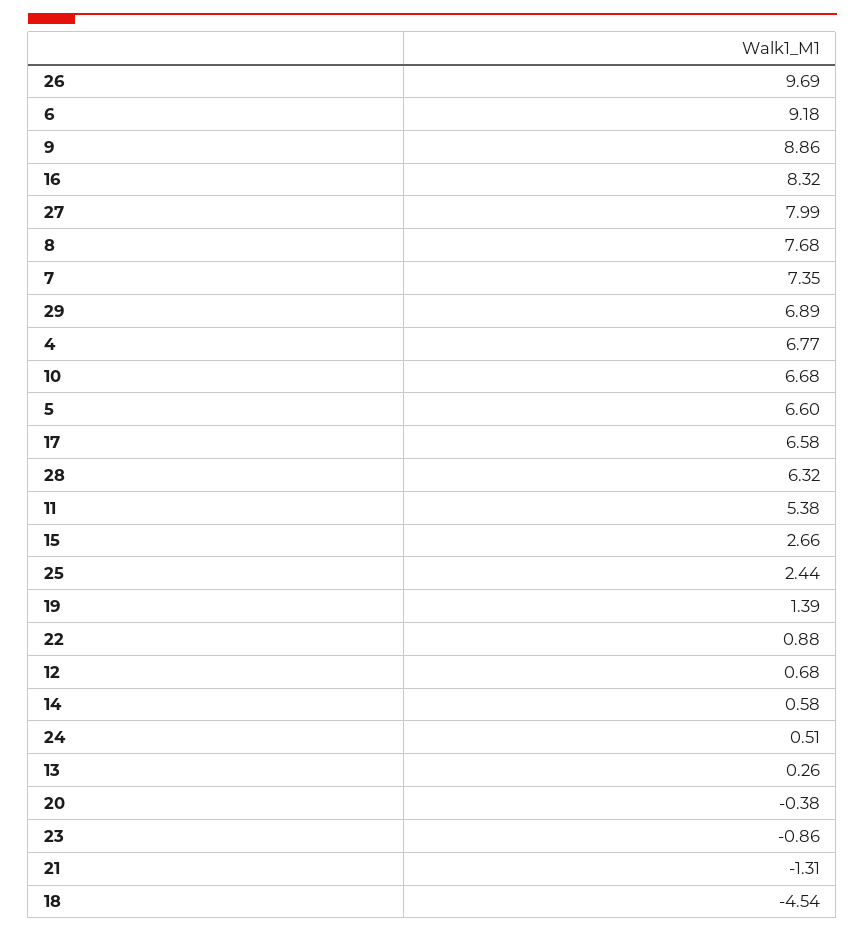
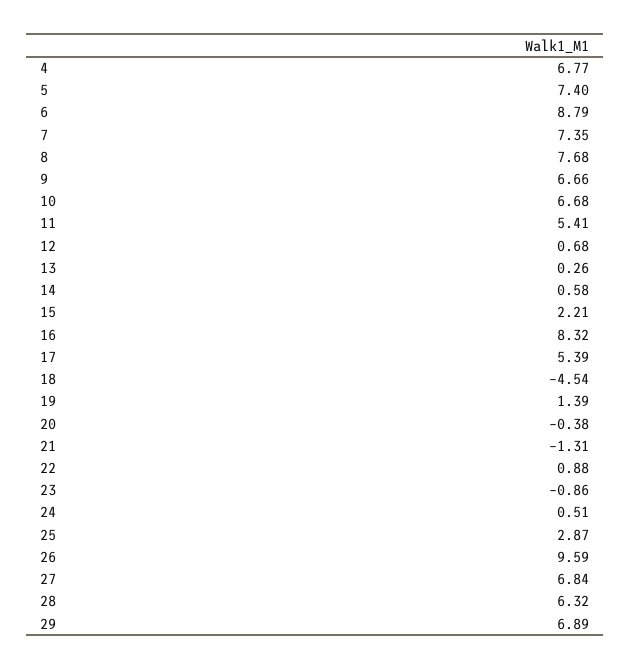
26: 9.69 -> 9.59
6: 9.18 -> 8.79
9: 8.86 -> 6.66
27: 7.99 -> 6.84
5: 6.6 -> 7.4
17: 6.58 -> 5.39
11: 5.38 -> 5.41
15: 2.66 -> 2.21
25: 2.44 -> 2.87

